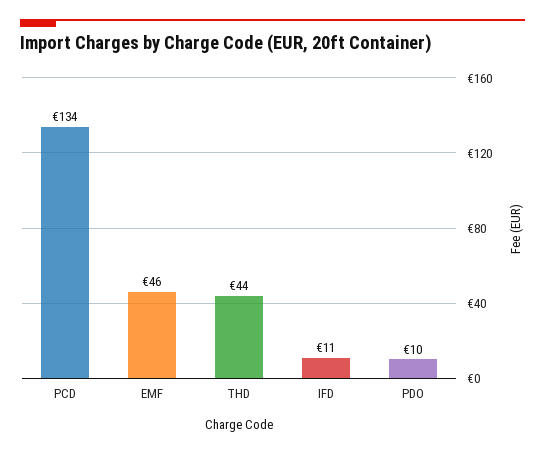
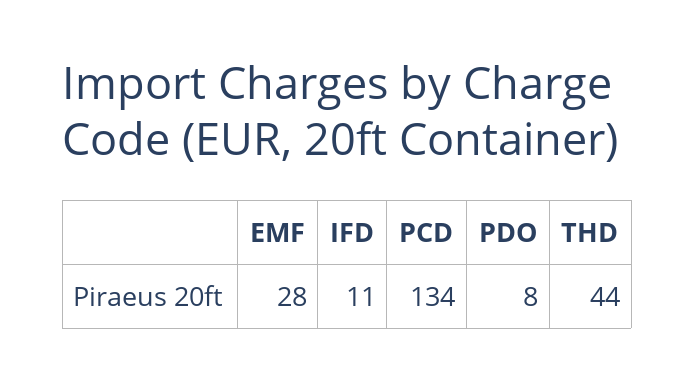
EMF: 46 -> 28
PDO: 10 -> 8

